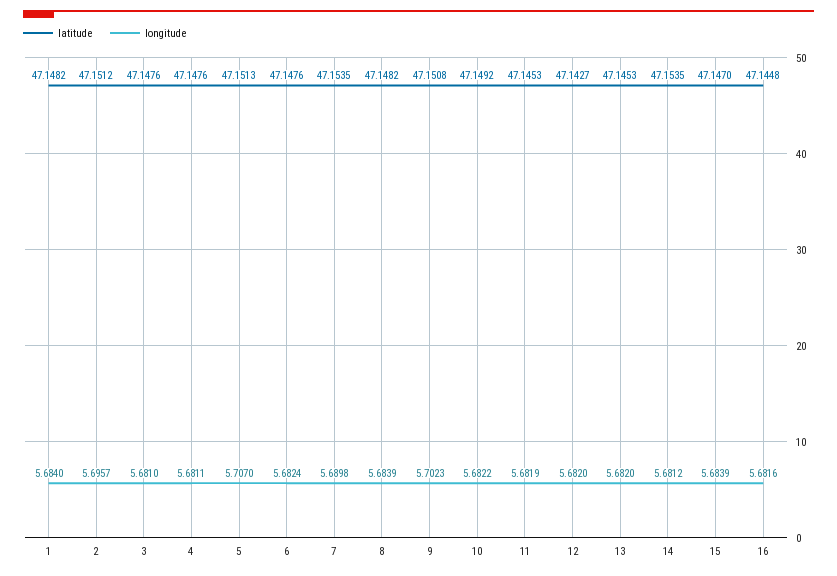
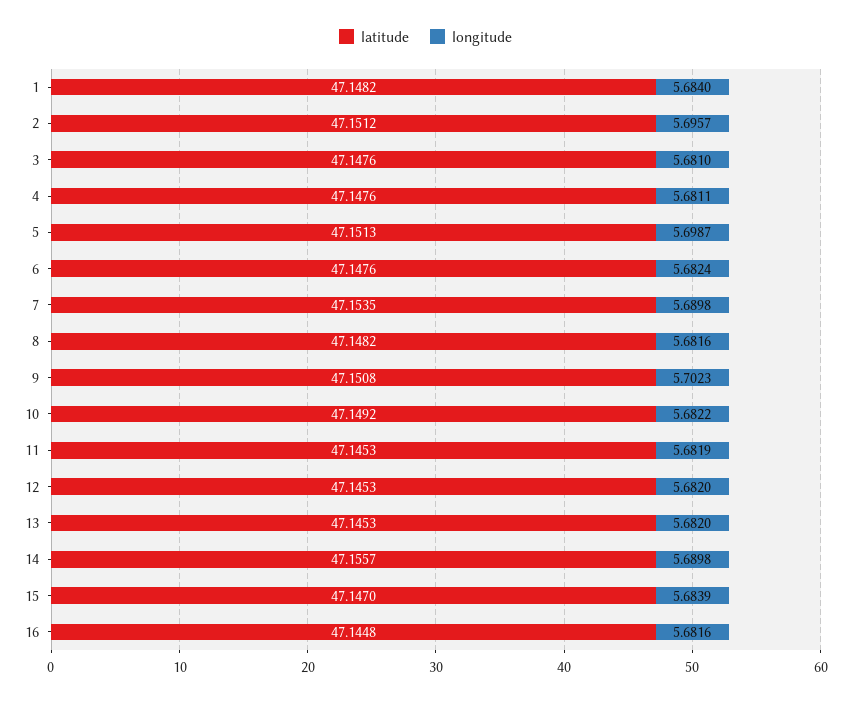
longitude, 5: 5.707 -> 5.6987
longitude, 8: 5.6839 -> 5.6816
latitude, 12: 47.1427 -> 47.1453
latitude, 14: 47.1535 -> 47.1557
longitude, 14: 5.6812 -> 5.6898

